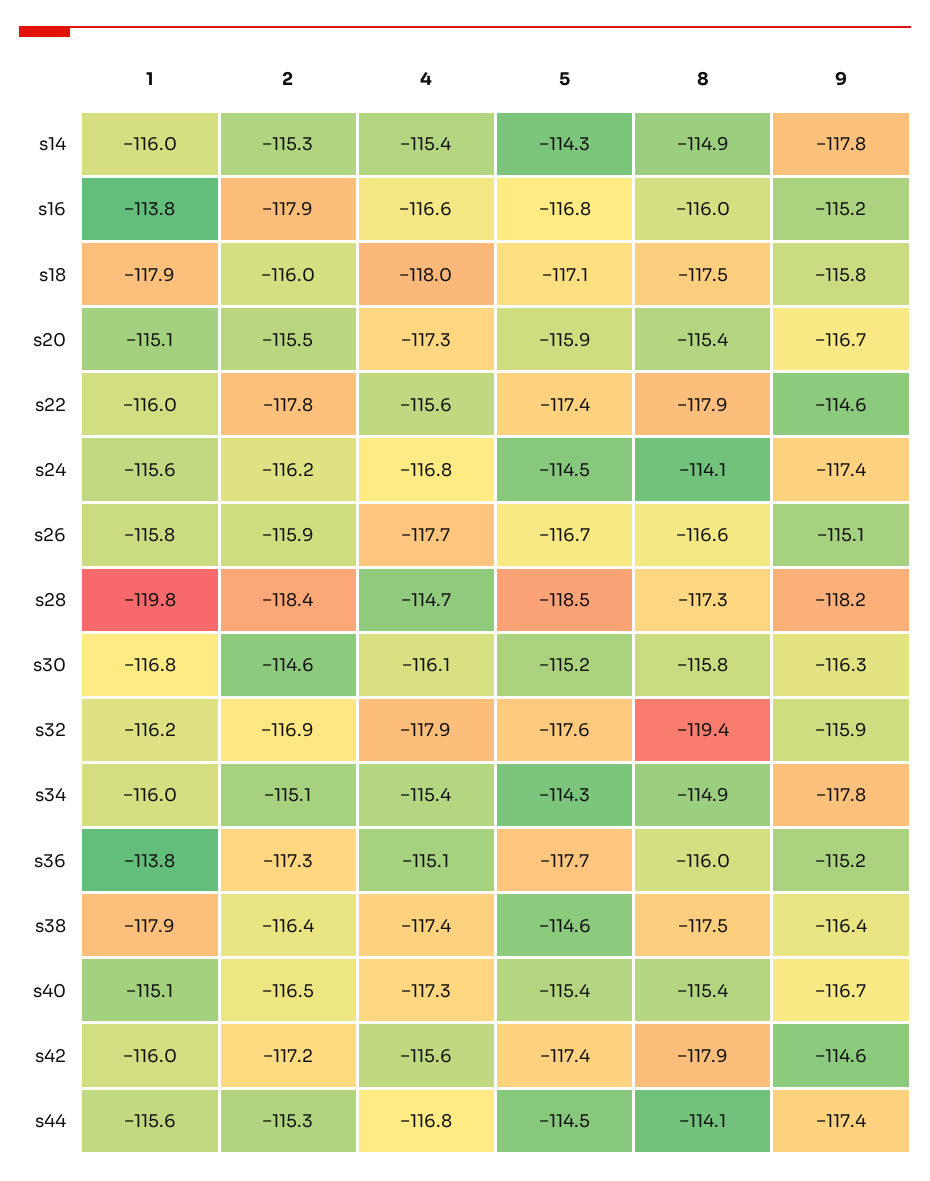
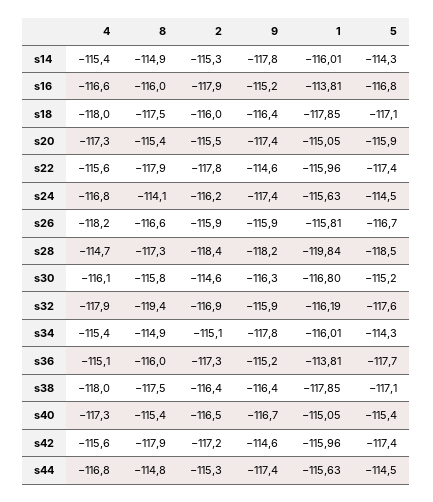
9, s18: -115.8 -> -116.4
9, s20: -116.7 -> -117.4
4, s26: -117.7 -> -118.2
9, s26: -115.1 -> -115.9
4, s38: -117.4 -> -118
5, s38: -114.6 -> -117.1
8, s44: -114.1 -> -114.8

